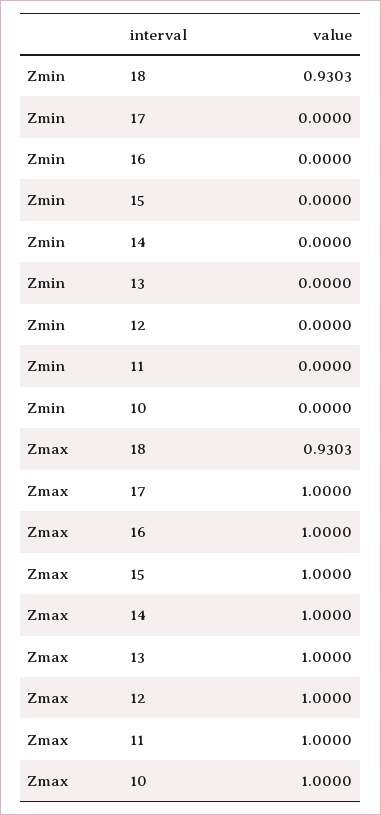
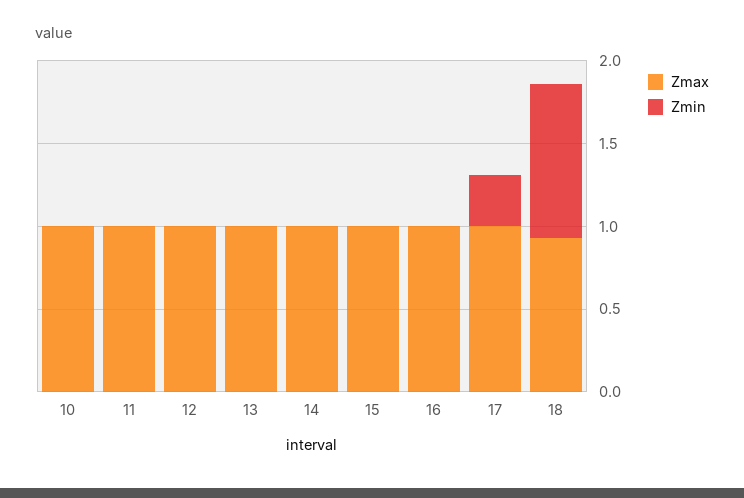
Zmin, 17: 0 -> 0.3

